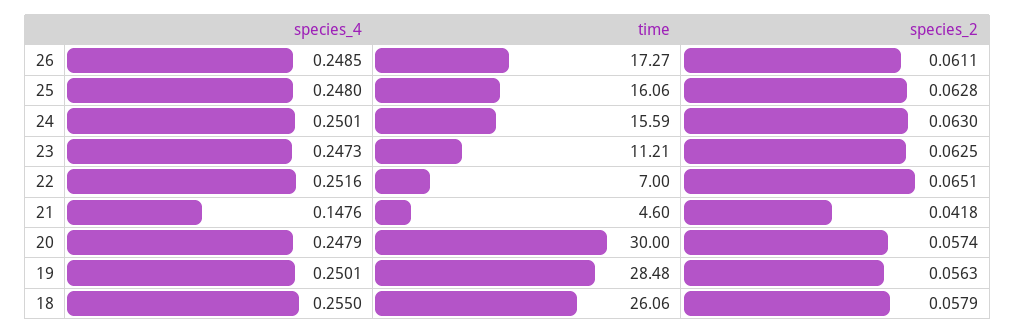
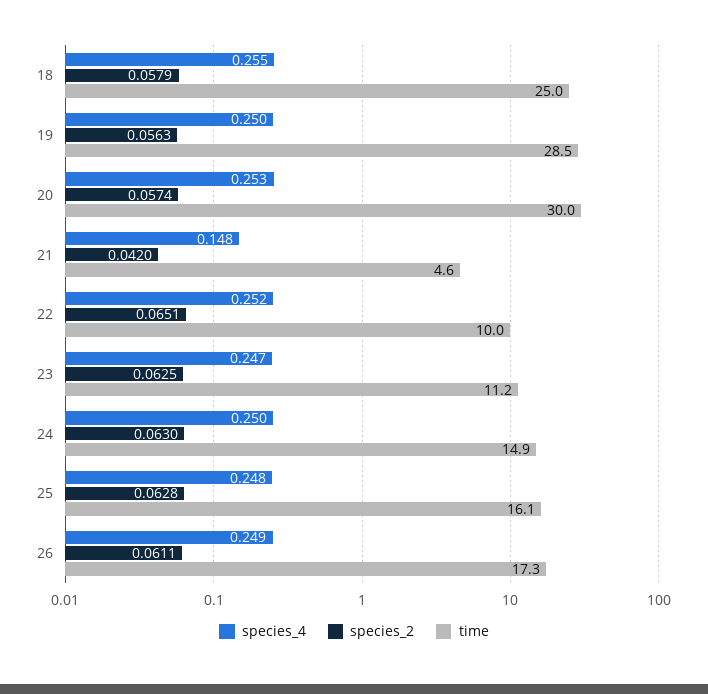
time, 24: 15.59 -> 14.9
time, 22: 7 -> 10
species_2, 21: 0.0418 -> 0.042
species_4, 20: 0.2479 -> 0.253
time, 18: 26.06 -> 25

